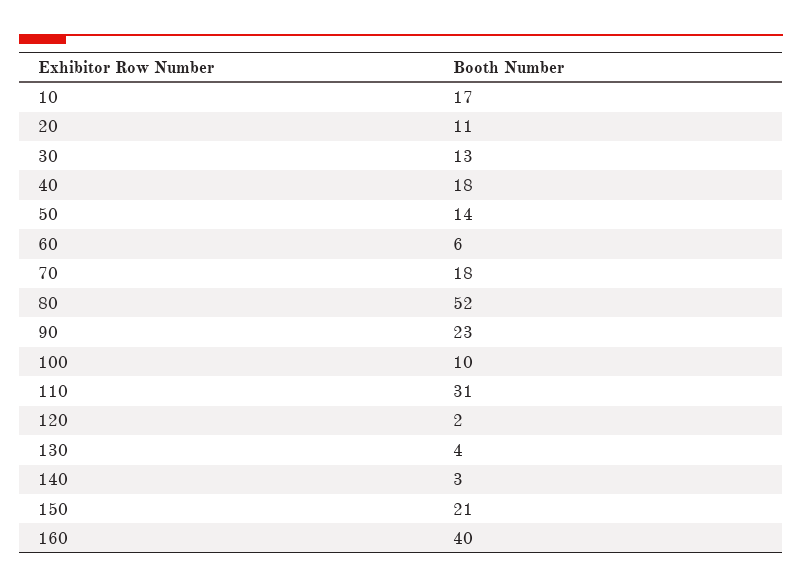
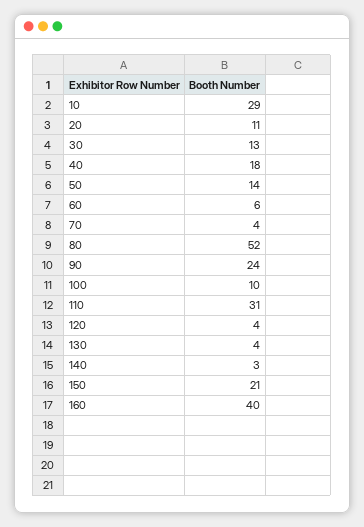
10: 17 -> 29
70: 18 -> 4
90: 23 -> 24
120: 2 -> 4

